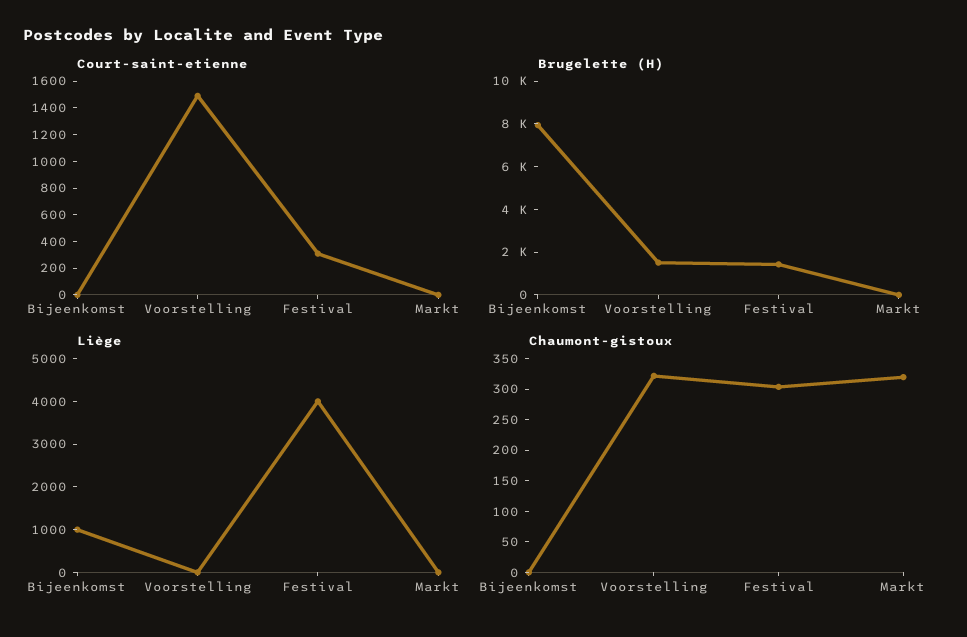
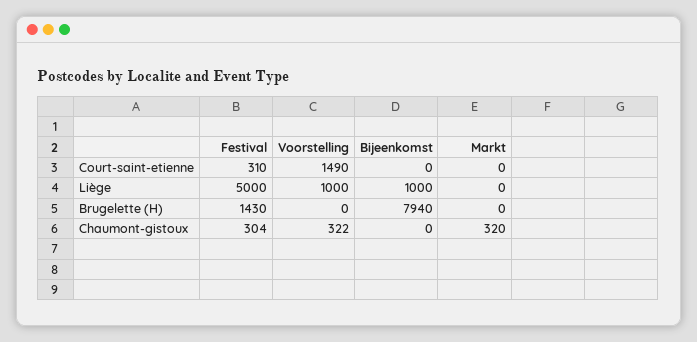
Brugelette (H), Voorstelling: 1500 -> 0
Liège, Voorstelling: 0 -> 1000
Liège, Festival: 4000 -> 5000

